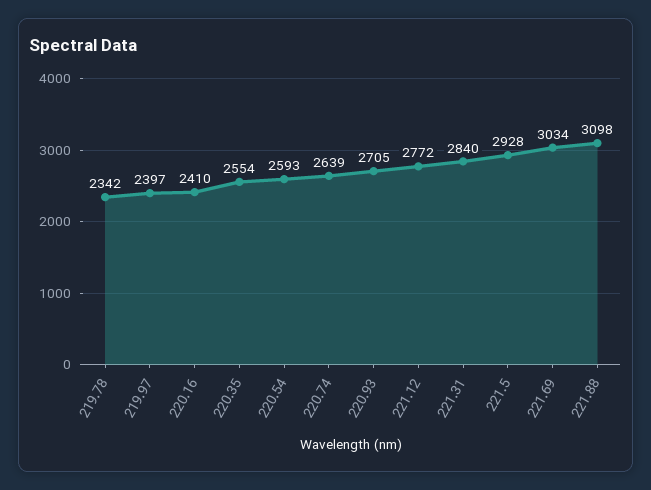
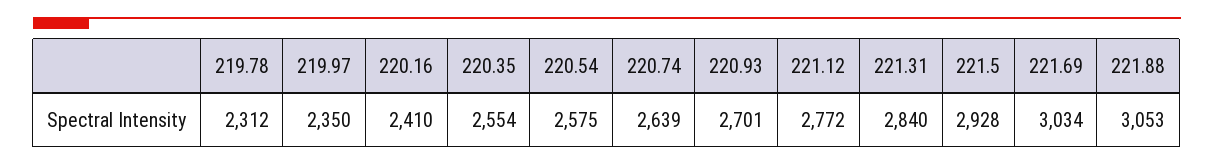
219.78: 2342 -> 2312
219.97: 2397 -> 2350
220.54: 2593 -> 2575
220.93: 2705 -> 2701
221.88: 3098 -> 3053

